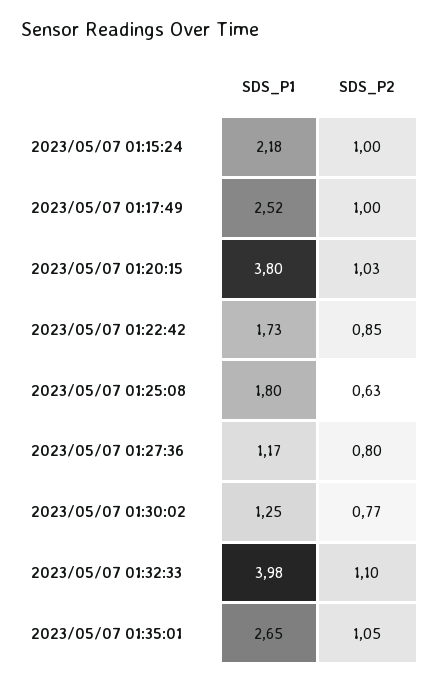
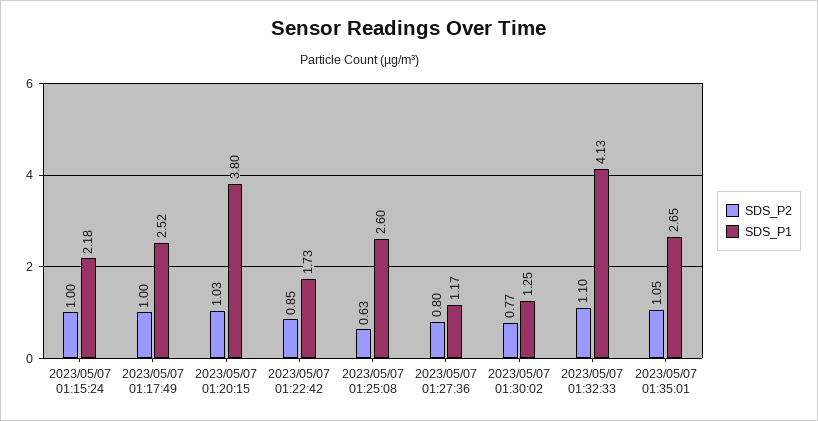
SDS_P1, 2023/05/07 01:25:08: 1.8 -> 2.6
SDS_P1, 2023/05/07 01:32:33: 3.98 -> 4.13

